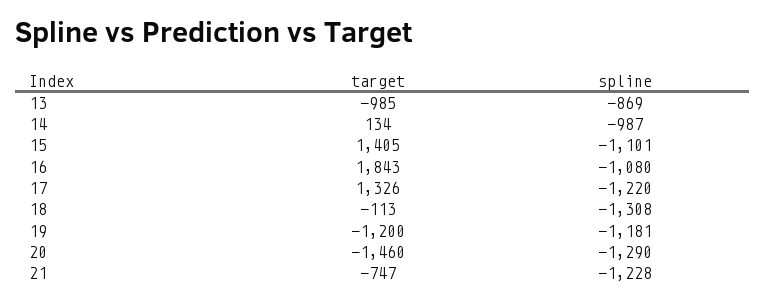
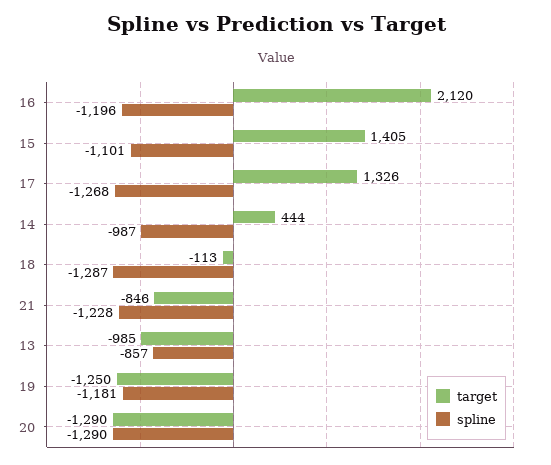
spline, 13: -869 -> -857
target, 14: 134 -> 444
target, 16: 1843 -> 2120
spline, 16: -1080 -> -1196
spline, 17: -1220 -> -1268
spline, 18: -1308 -> -1287
target, 19: -1200 -> -1250
target, 20: -1460 -> -1290
target, 21: -747 -> -846

